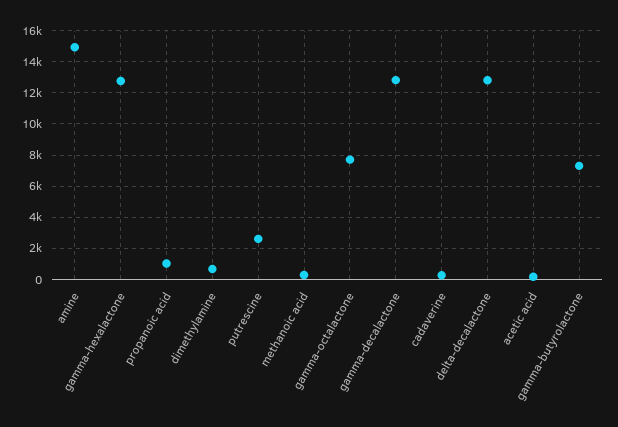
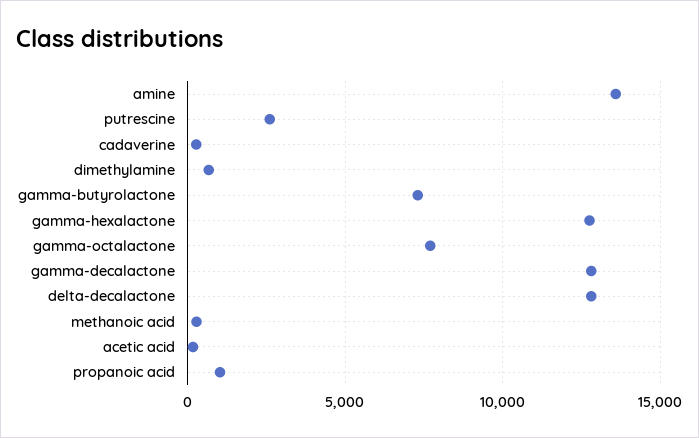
amine: 15000 -> 13500

